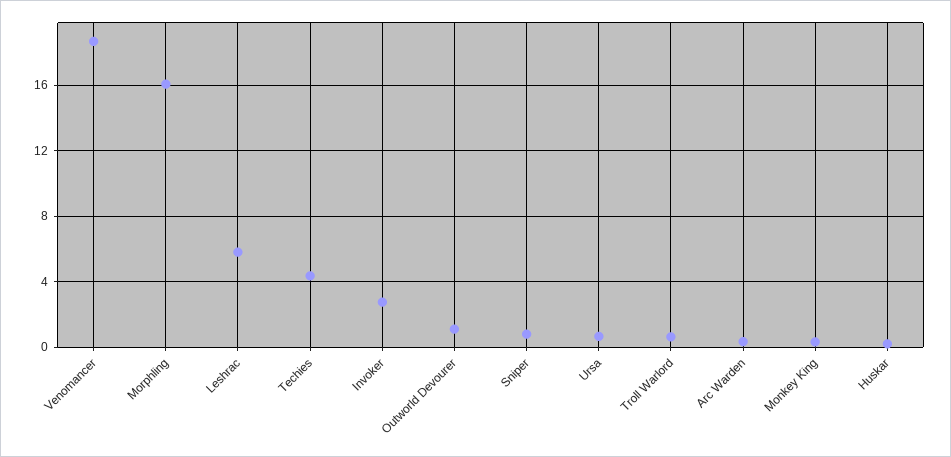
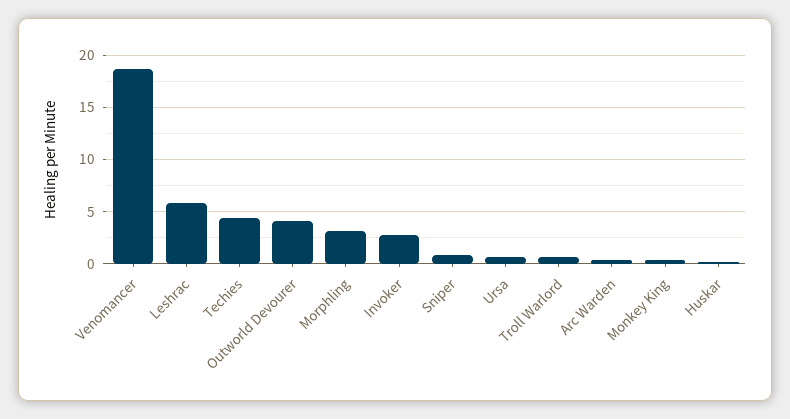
Morphling: 16 -> 3
Outworld Devourer: 1 -> 4

